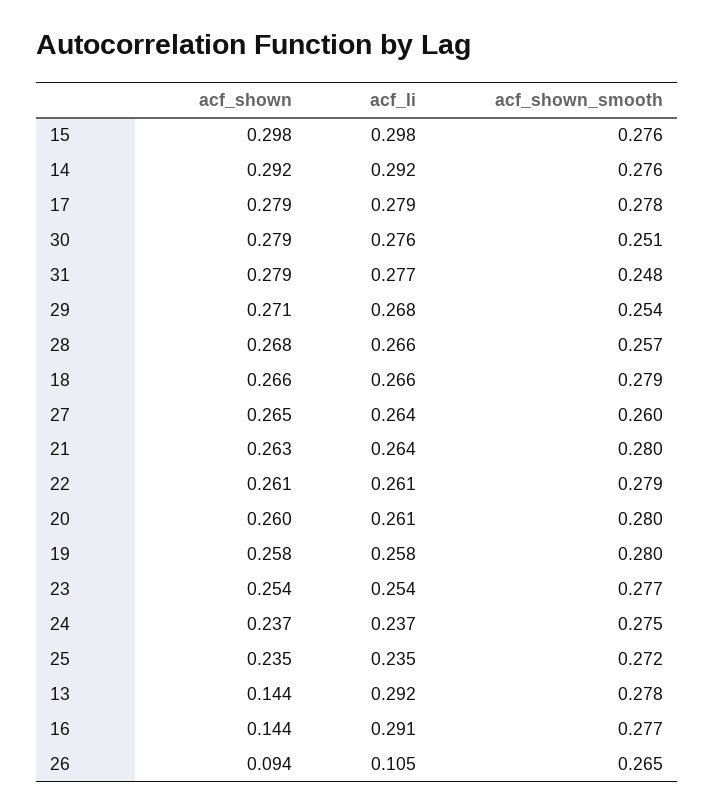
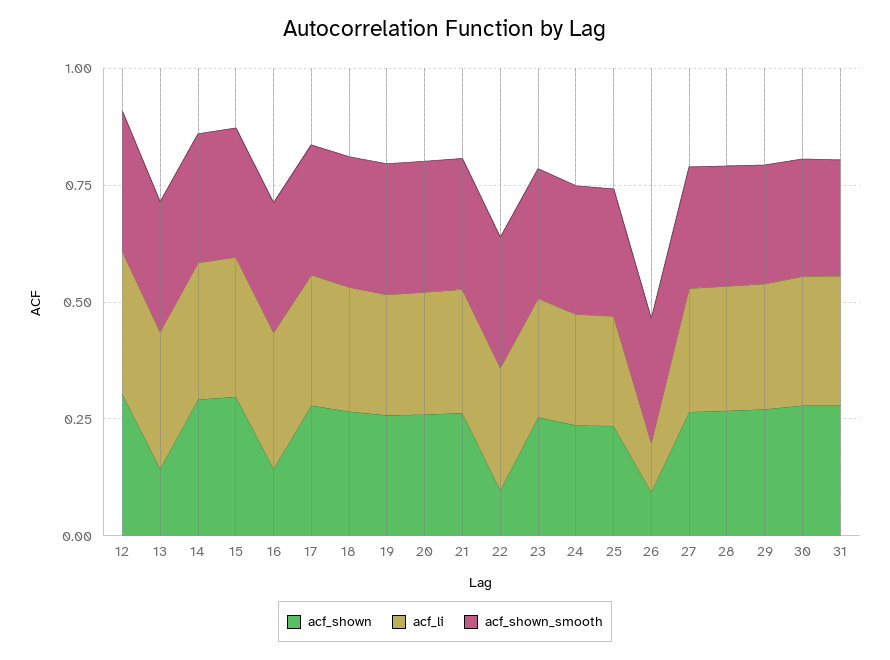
acf_shown, 22: 0.261 -> 0.1
acf_shown, 12: none -> 0.3
acf_li, 12: none -> 0.3
acf_shown_smooth, 12: none -> 0.3

